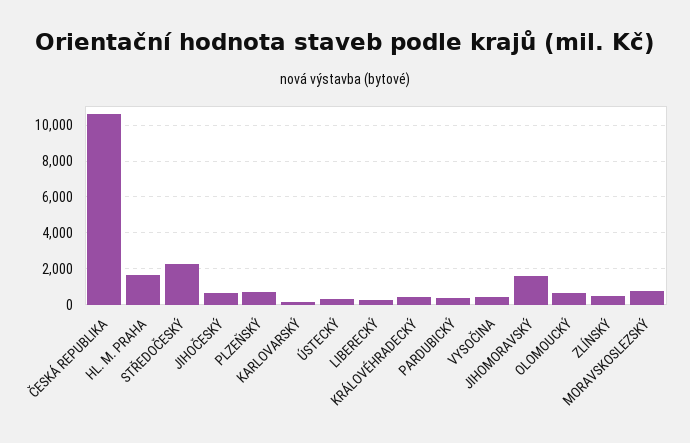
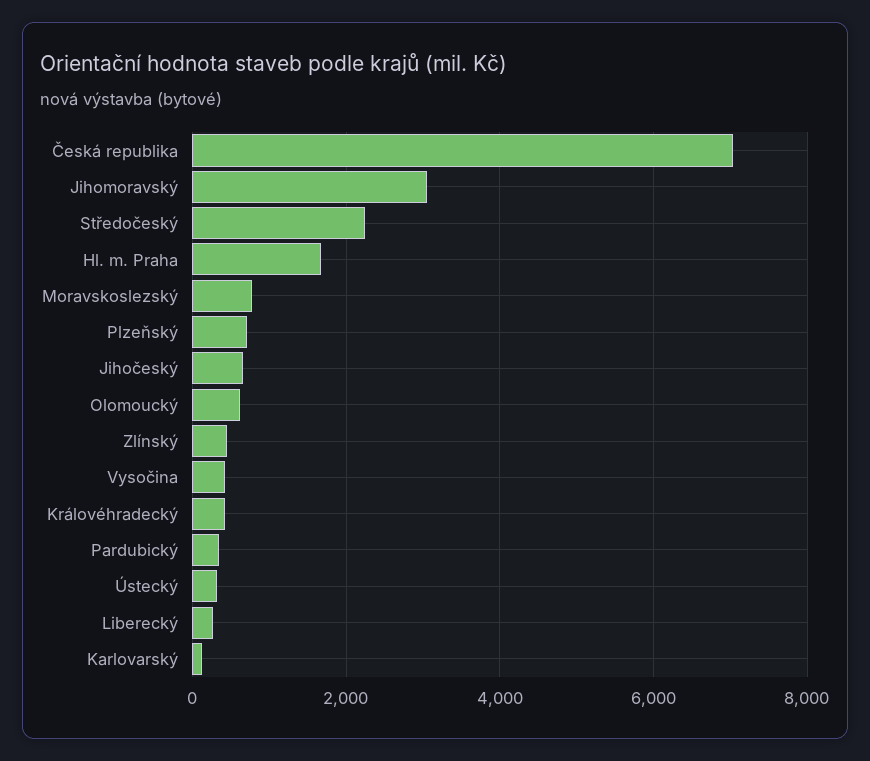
ČESKÁ REPUBLIKA: 10500 -> 7000
JIHOMORAVSKÝ: 1500 -> 3000

